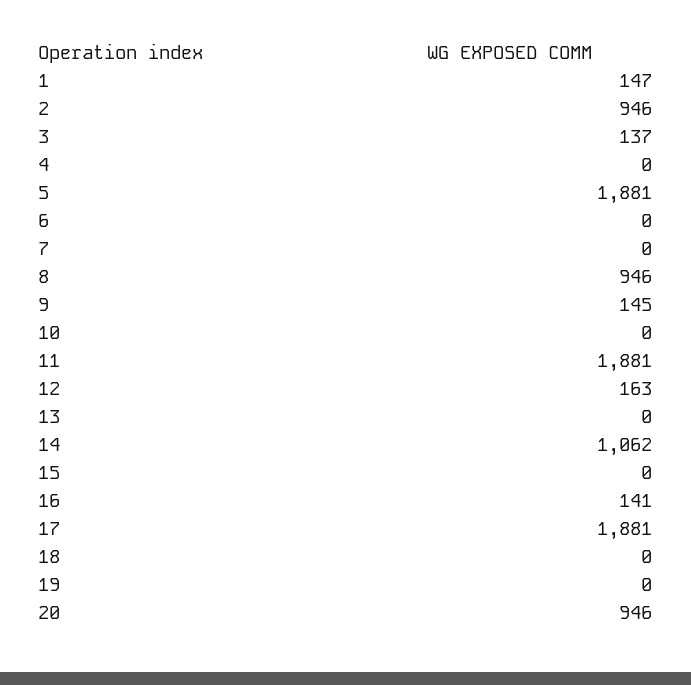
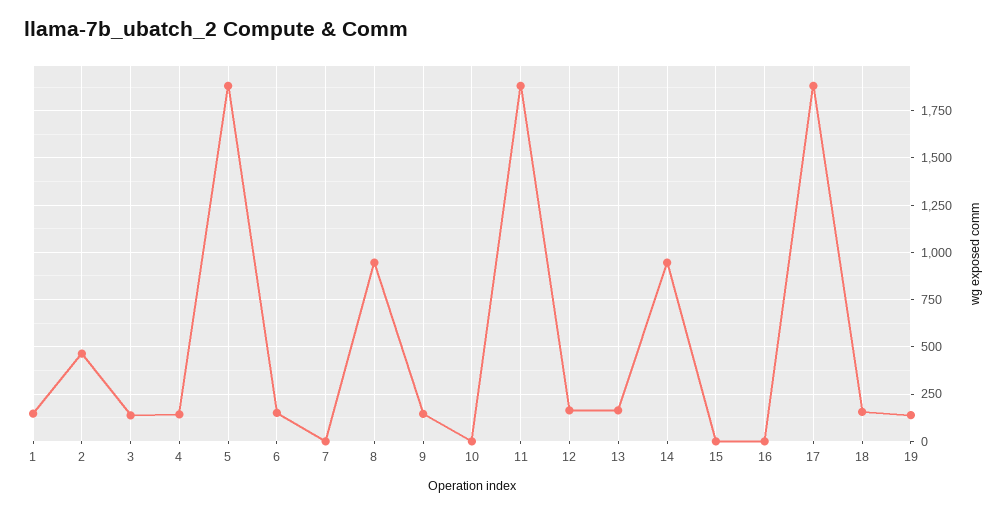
2: 946 -> 450
4: 0 -> 150
6: 0 -> 150
13: 0 -> 150
14: 1062 -> 950
16: 141 -> 0
18: 0 -> 150
19: 0 -> 150
20: 946 -> none

